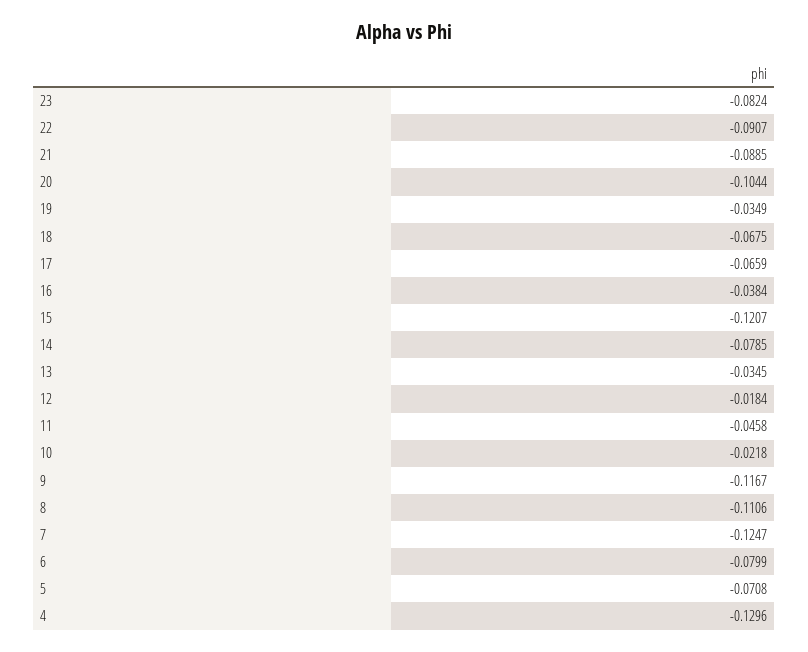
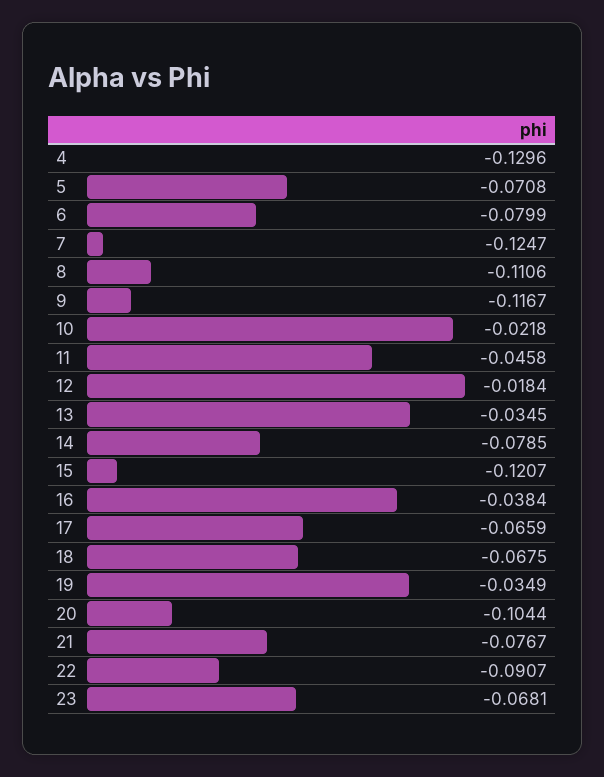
23: -0.0824 -> -0.0681
21: -0.0885 -> -0.0767

